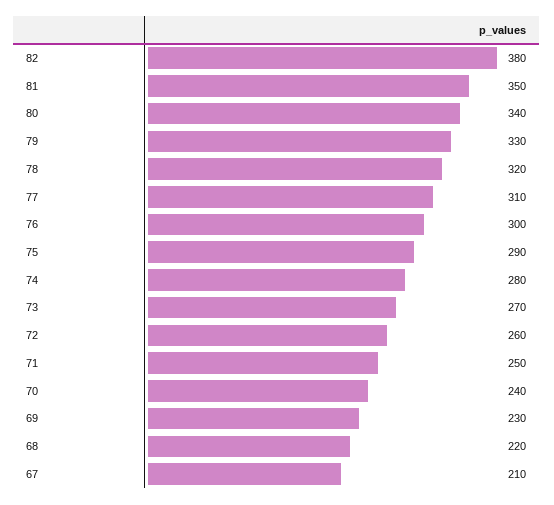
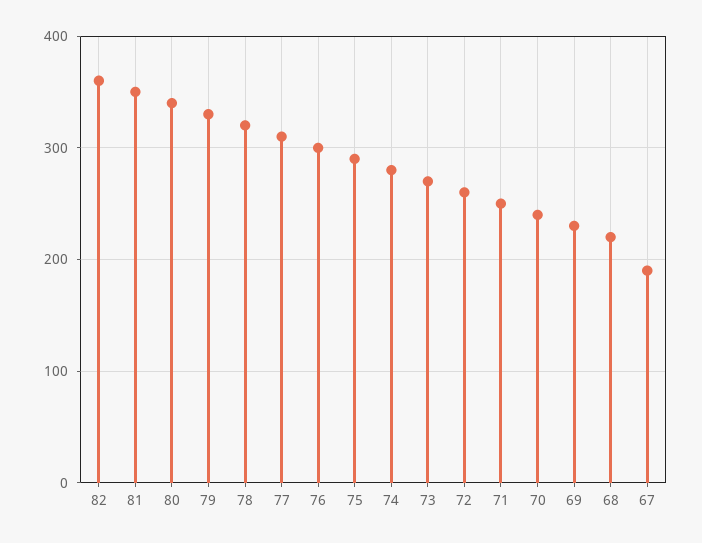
82: 380 -> 360
67: 210 -> 190

